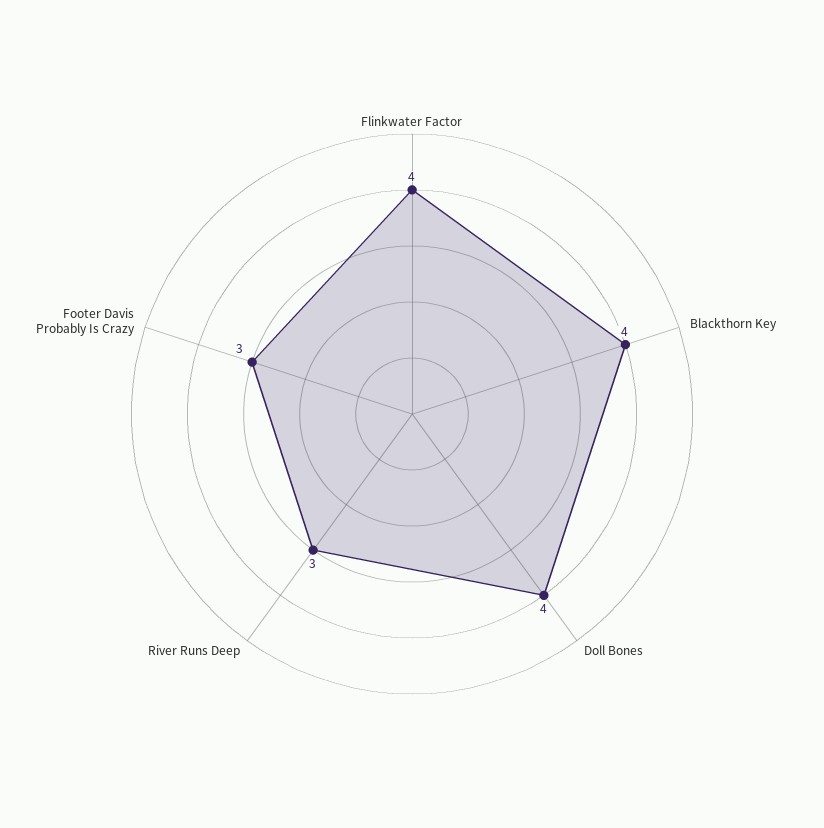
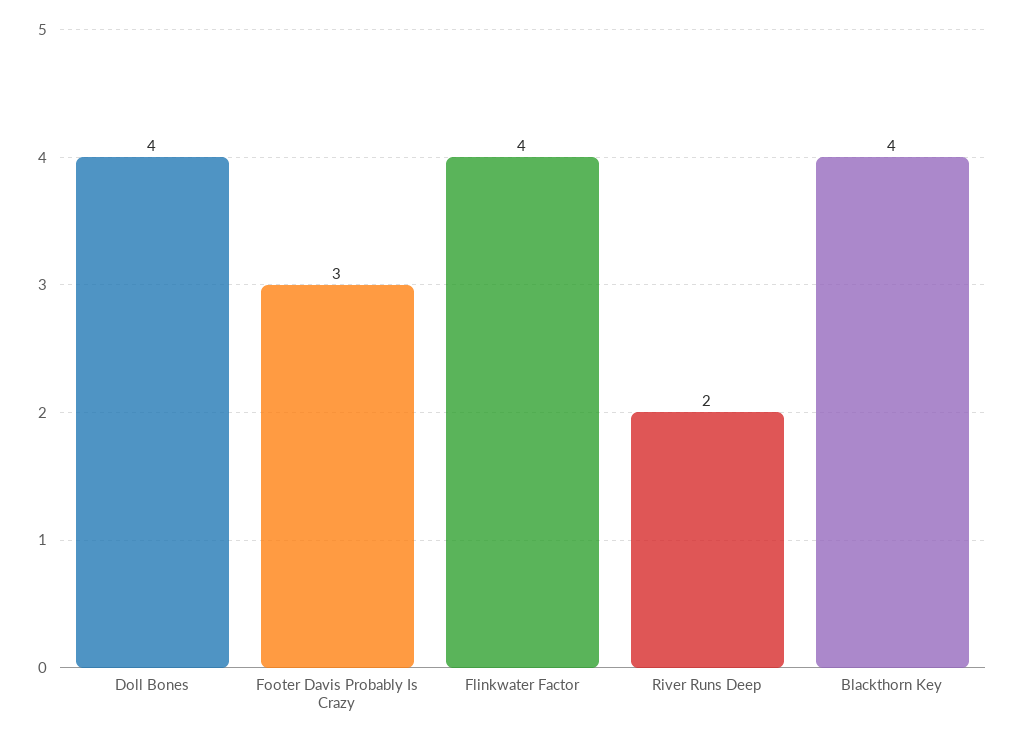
River Runs Deep: 3 -> 2

